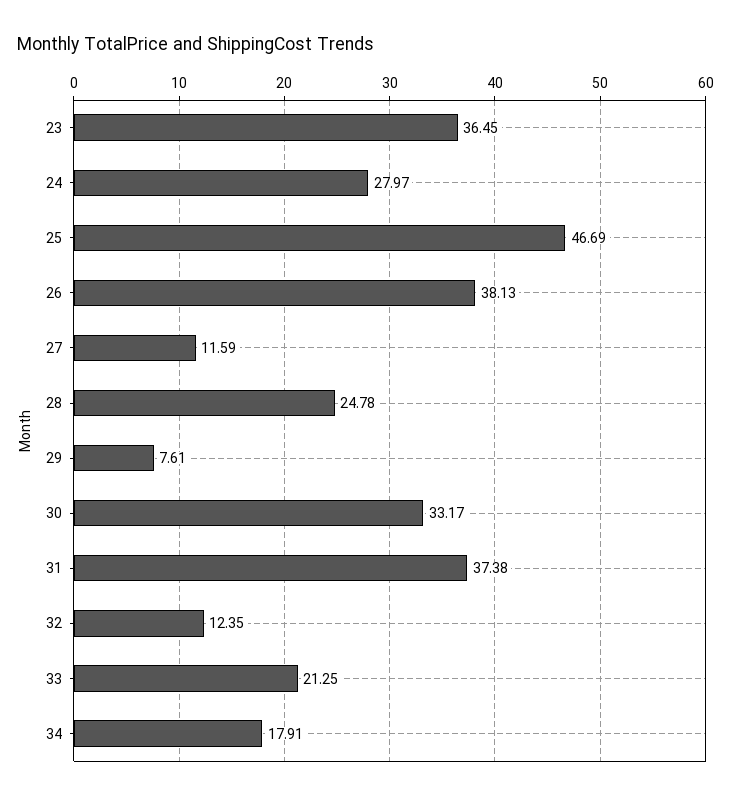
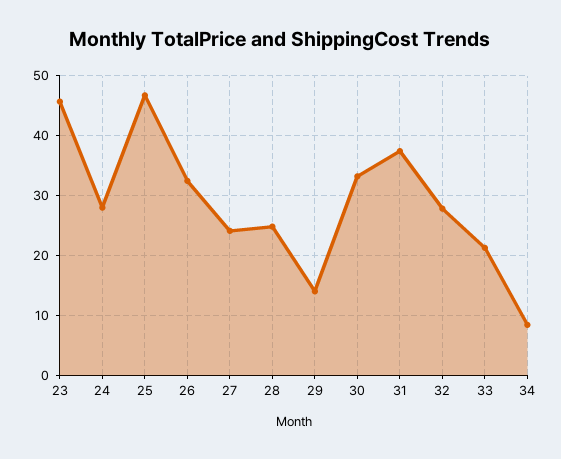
23: 36.45 -> 46
26: 38.13 -> 32
27: 11.59 -> 24
29: 7.61 -> 14
32: 12.35 -> 28
34: 17.91 -> 8

